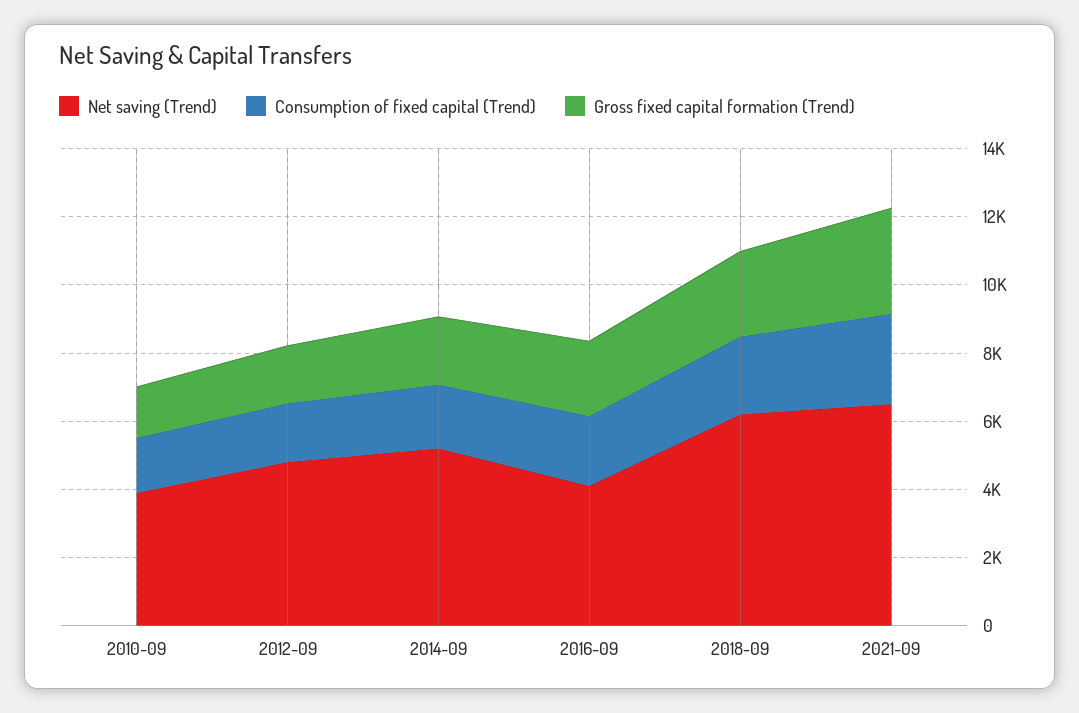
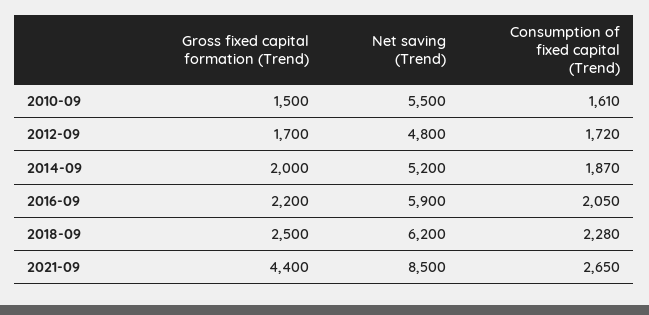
Net saving (Trend), 2010-09: 4000 -> 5500
Net saving (Trend), 2016-09: 4000 -> 5900
Net saving (Trend), 2021-09: 6500 -> 8500
Gross fixed capital formation (Trend), 2021-09: 3000 -> 4400

